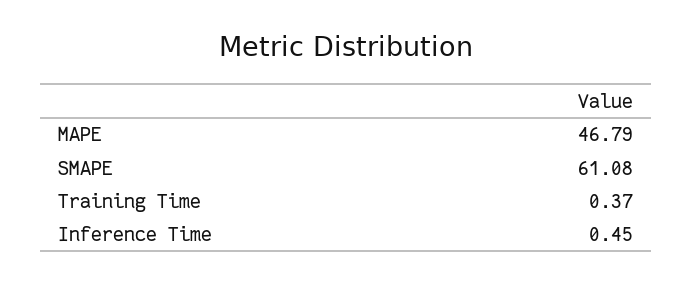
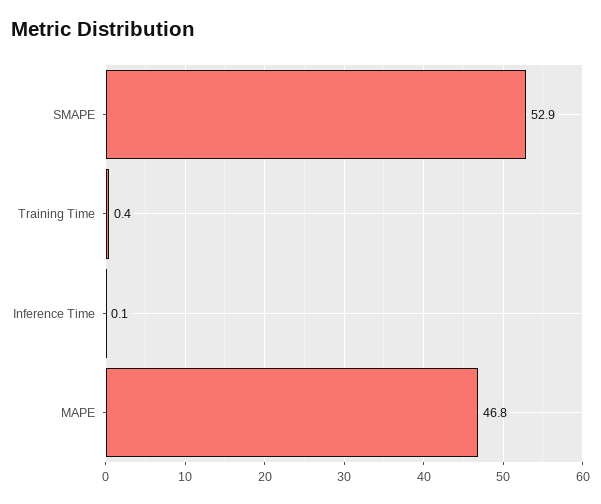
SMAPE: 61.08 -> 52.9
Inference Time: 0.45 -> 0.1

